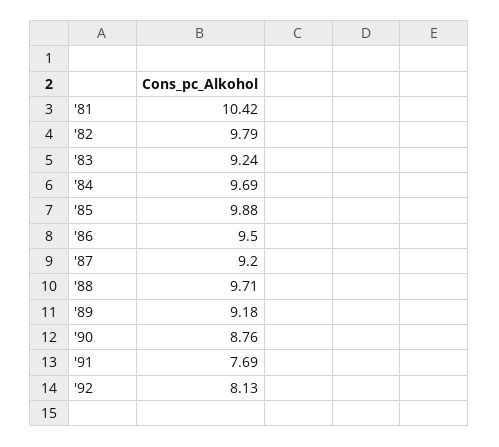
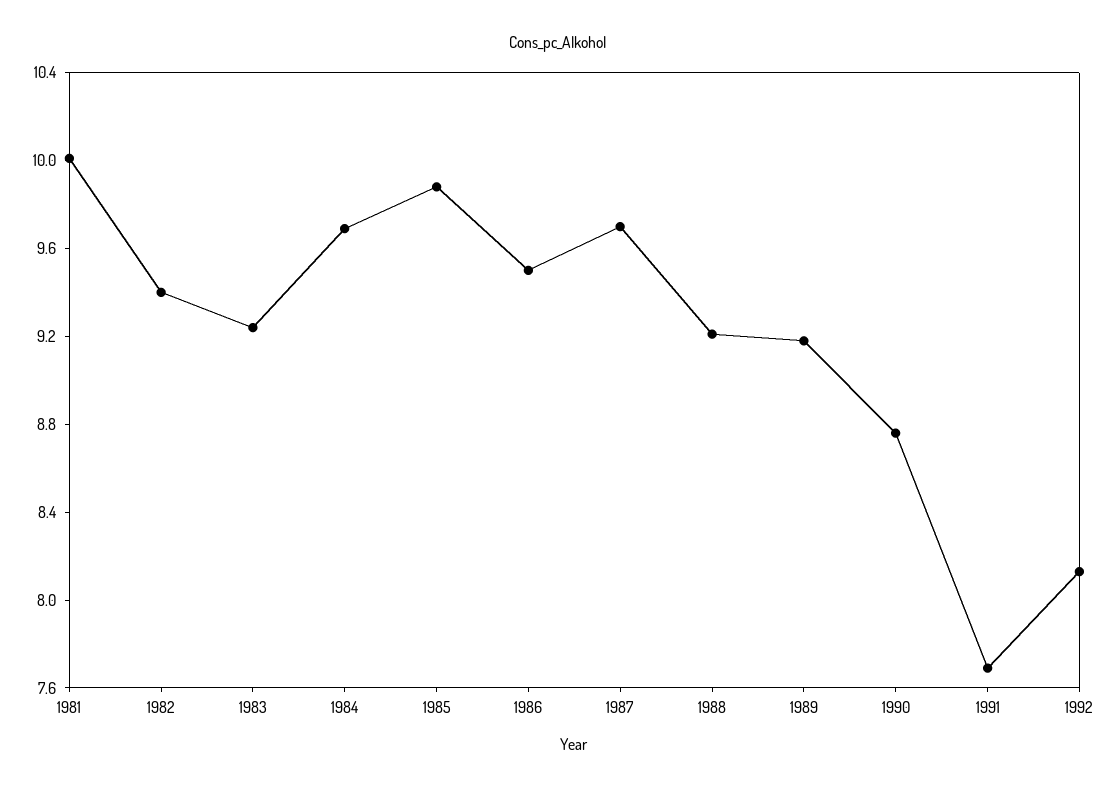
'81: 10.42 -> 10
'82: 9.79 -> 9.4
'87: 9.2 -> 9.7
'88: 9.71 -> 9.2

